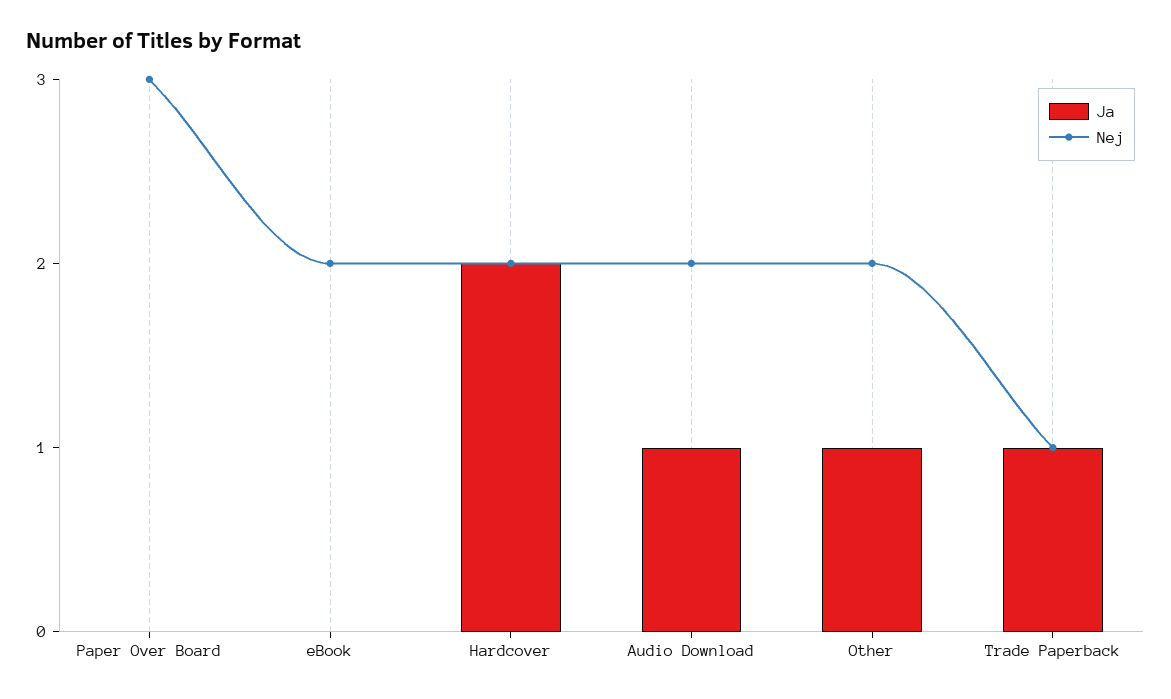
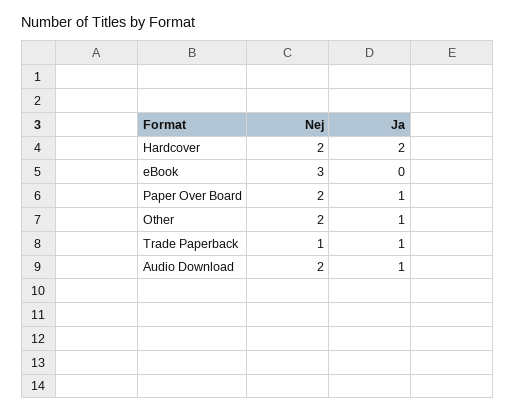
Ja, Paper Over Board: 0 -> 1
Nej, Paper Over Board: 3 -> 2
Nej, eBook: 2 -> 3

